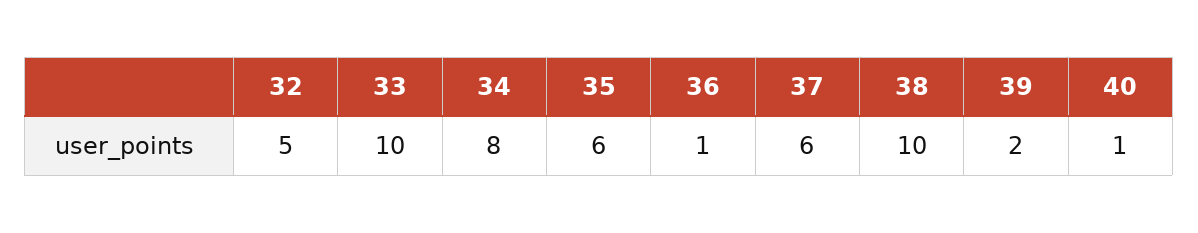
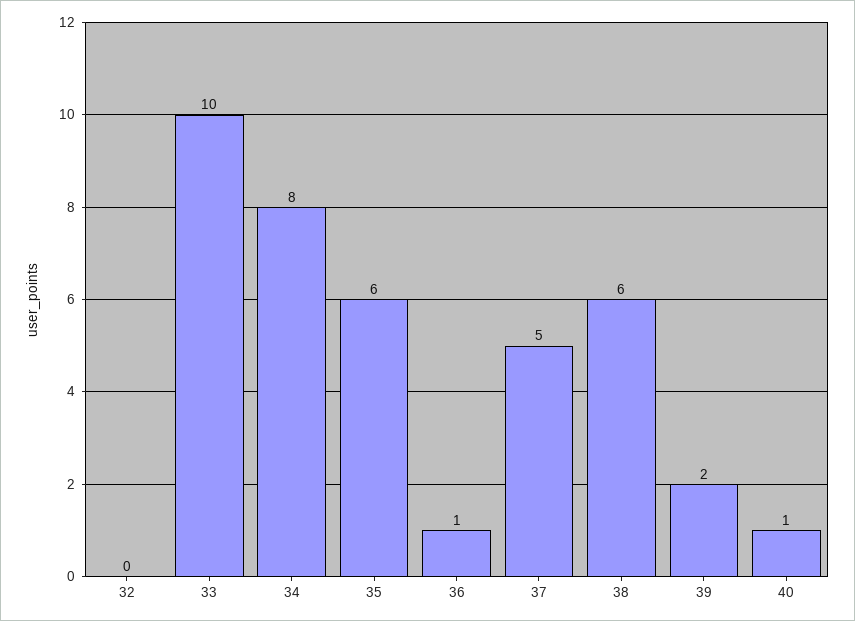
32: 5 -> 0
37: 6 -> 5
38: 10 -> 6

